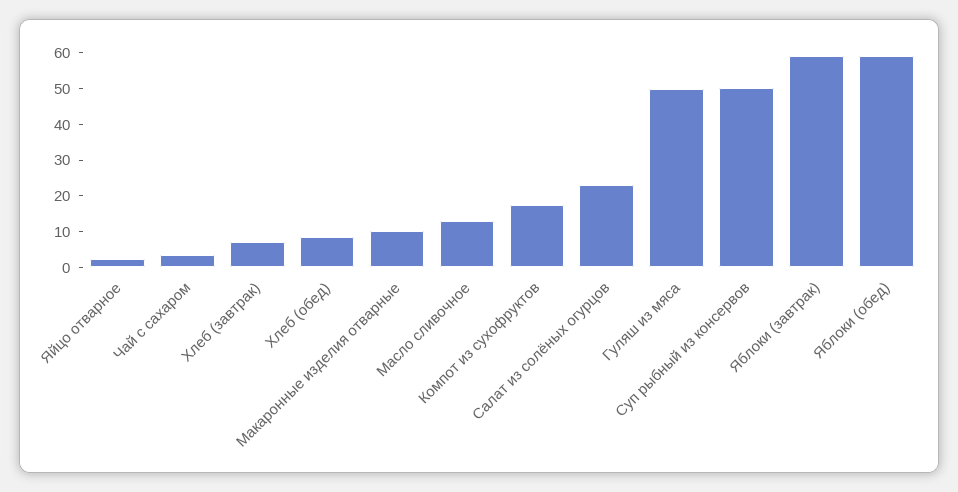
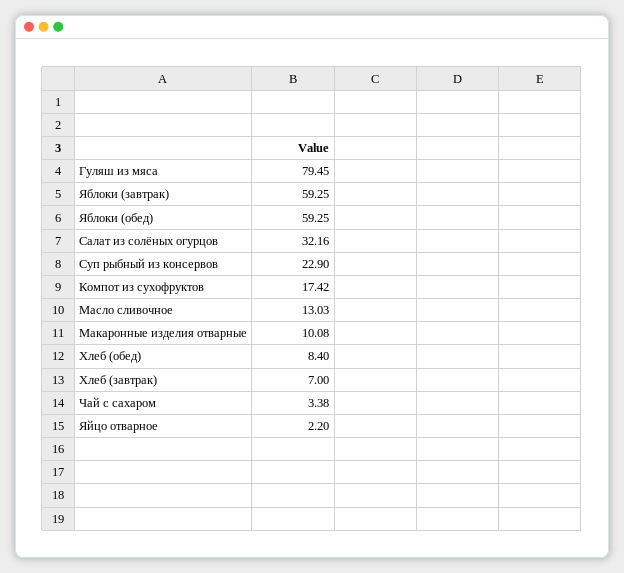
Салат из солёных огурцов: 22.5 -> 32.16
Гуляш из мяса: 50 -> 79.45
Суп рыбный из консервов: 50 -> 22.9

